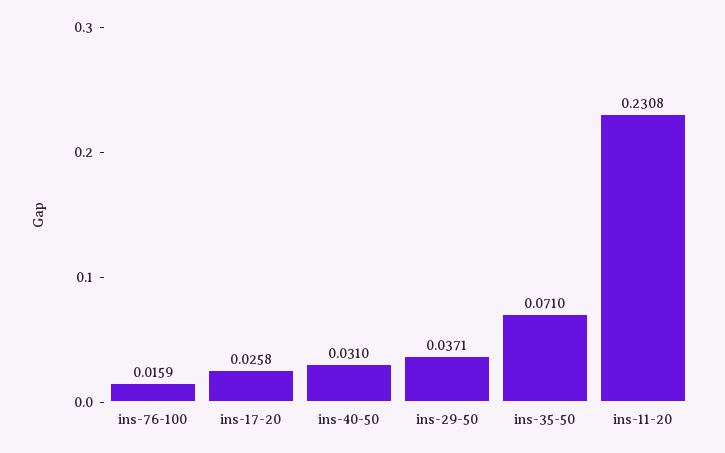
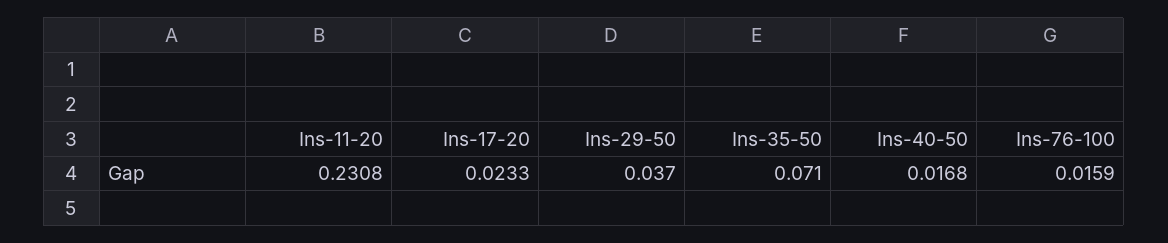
ins-17-20: 0.0258 -> 0.0233
ins-40-50: 0.031 -> 0.0168
ins-29-50: 0.0371 -> 0.037

